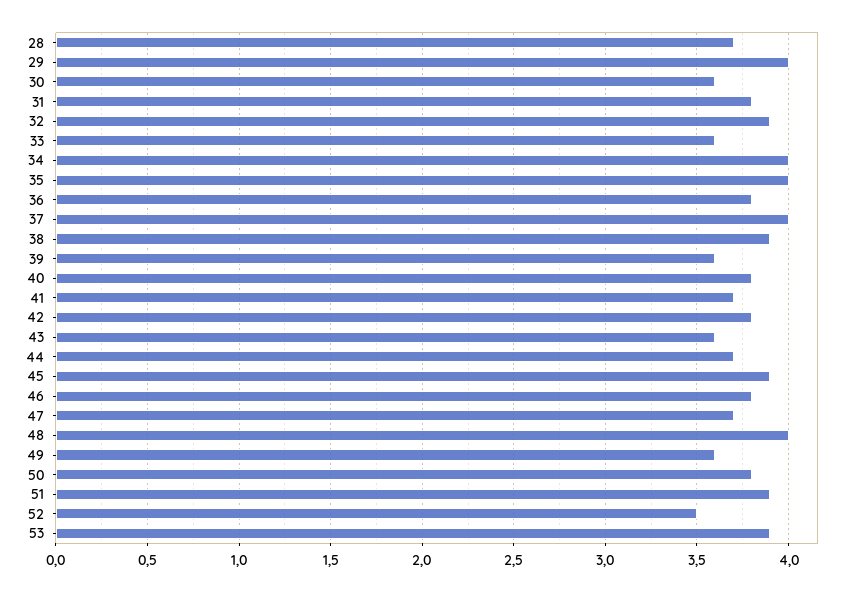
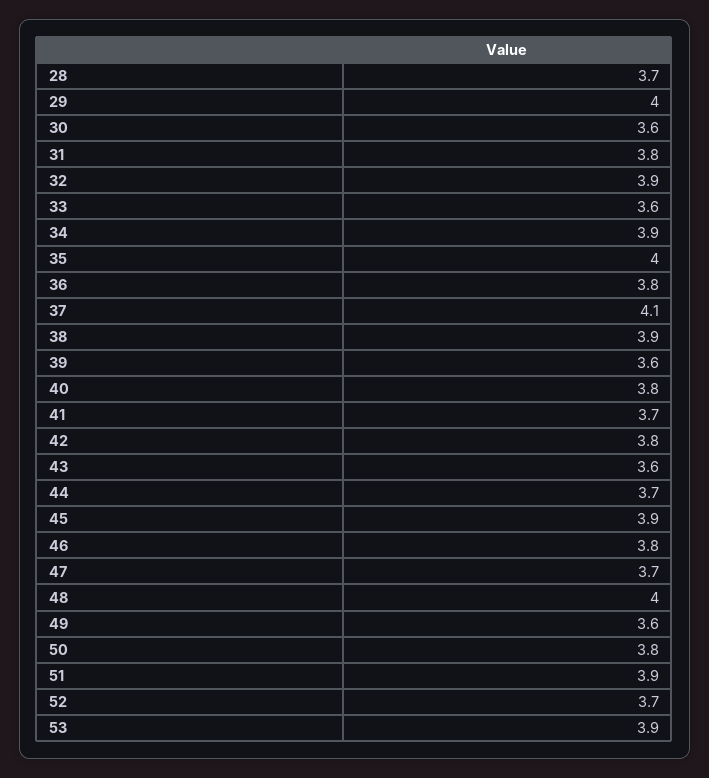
34: 4 -> 3.9
37: 4 -> 4.1
52: 3.5 -> 3.7

